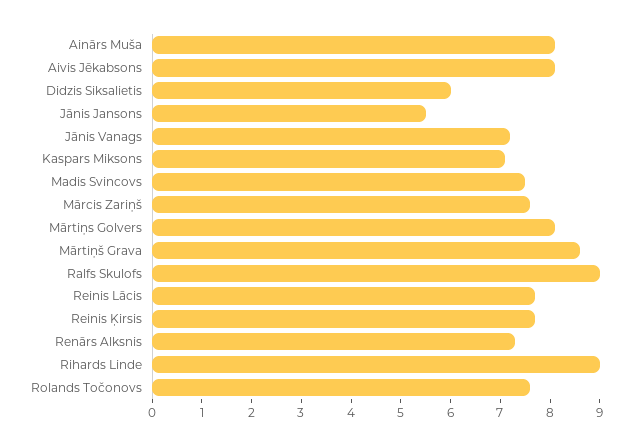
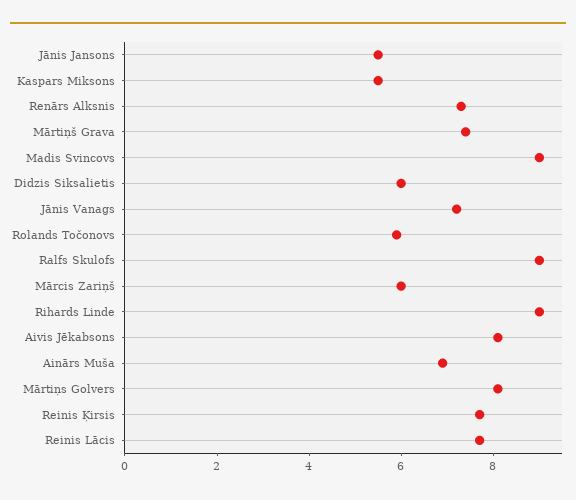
Ainārs Muša: 8 -> 7
Kaspars Miksons: 7 -> 5.5
Madis Svincovs: 7.5 -> 9
Mārcis Zariņš: 7.5 -> 6
Mārtiņš Grava: 8.5 -> 7.5
Rolands Točonovs: 7.5 -> 6

